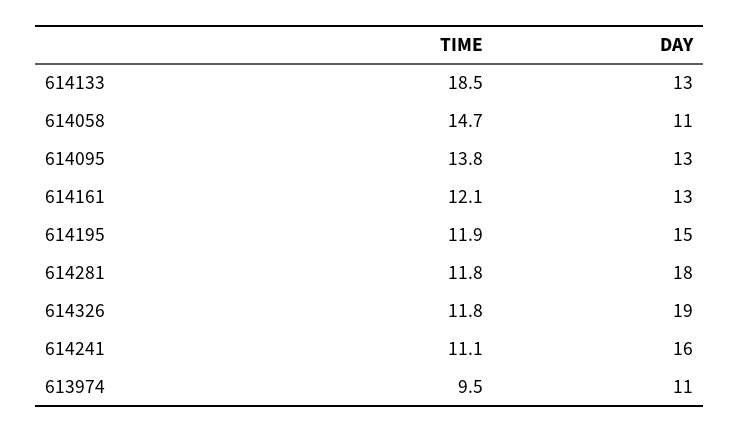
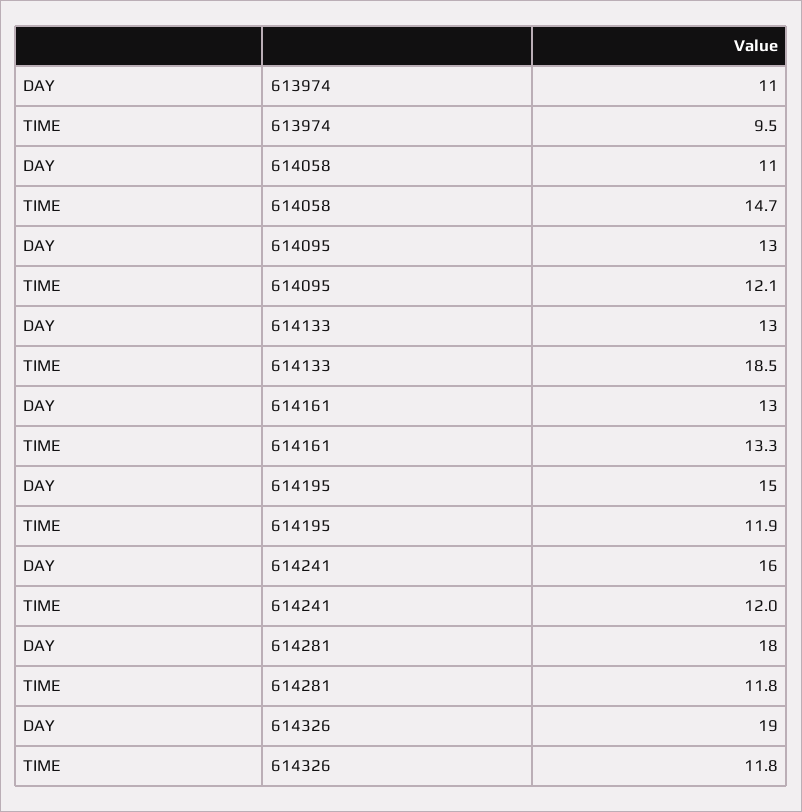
TIME, 614095: 13.8 -> 12.1
TIME, 614161: 12.1 -> 13.3
TIME, 614241: 11.1 -> 12

